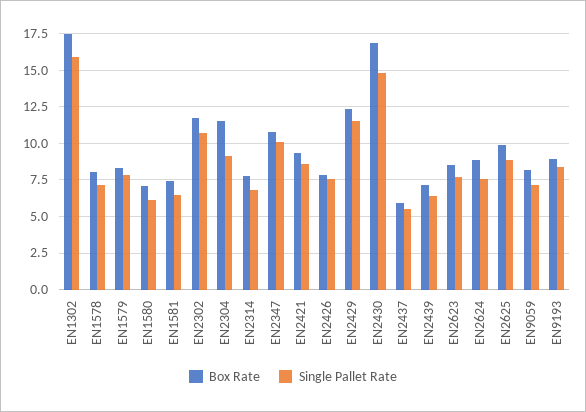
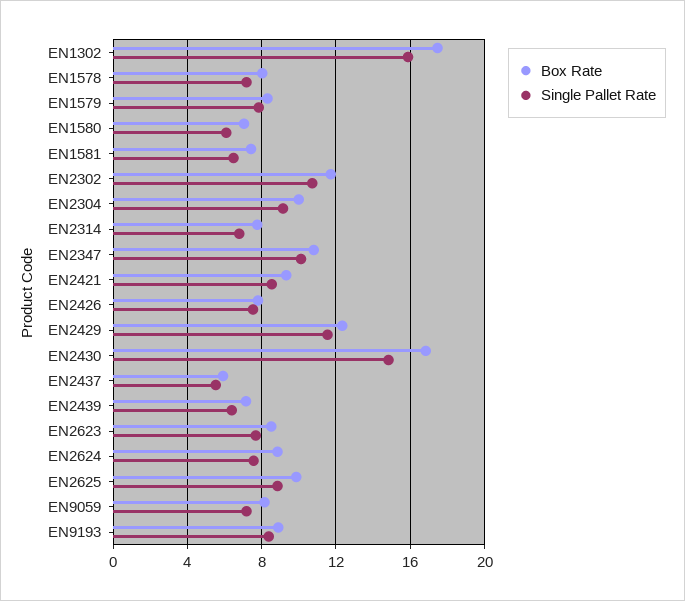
Box Rate, EN2304: 11.5 -> 10

